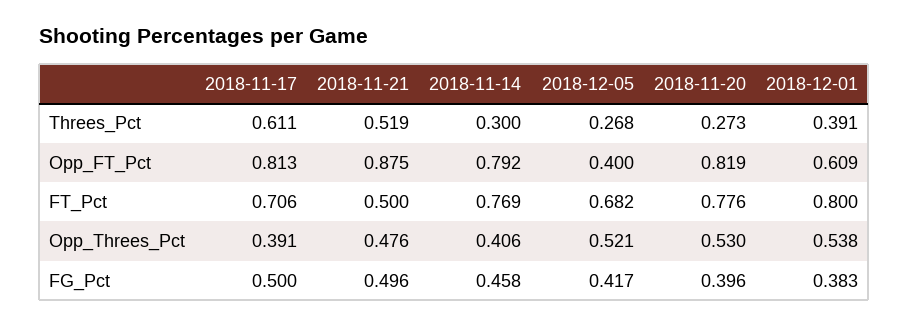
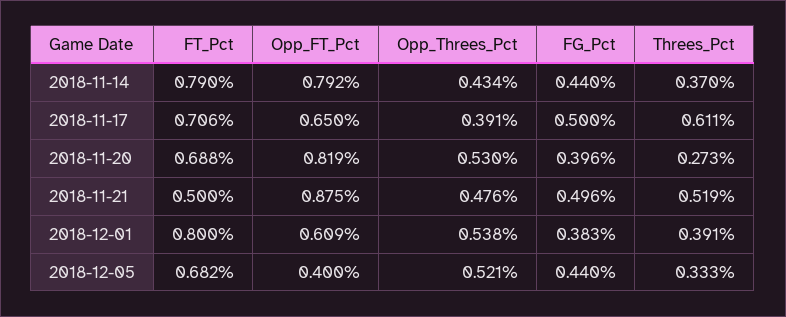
2018-11-14, Threes_Pct: 0.3 -> 0.37
2018-12-05, Threes_Pct: 0.268 -> 0.333
2018-11-17, Opp_FT_Pct: 0.813 -> 0.65
2018-11-14, FT_Pct: 0.769 -> 0.79
2018-11-20, FT_Pct: 0.776 -> 0.688
2018-11-14, Opp_Threes_Pct: 0.406 -> 0.434
2018-11-14, FG_Pct: 0.458 -> 0.44
2018-12-05, FG_Pct: 0.417 -> 0.44

